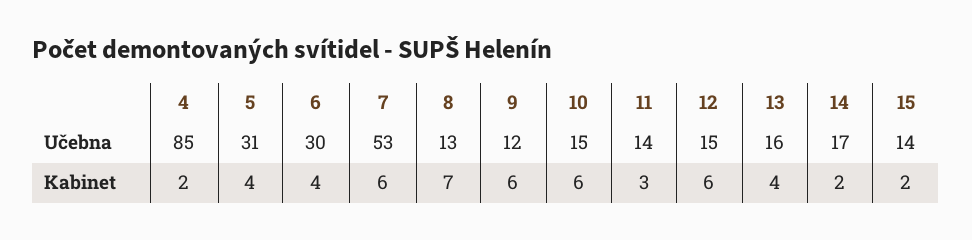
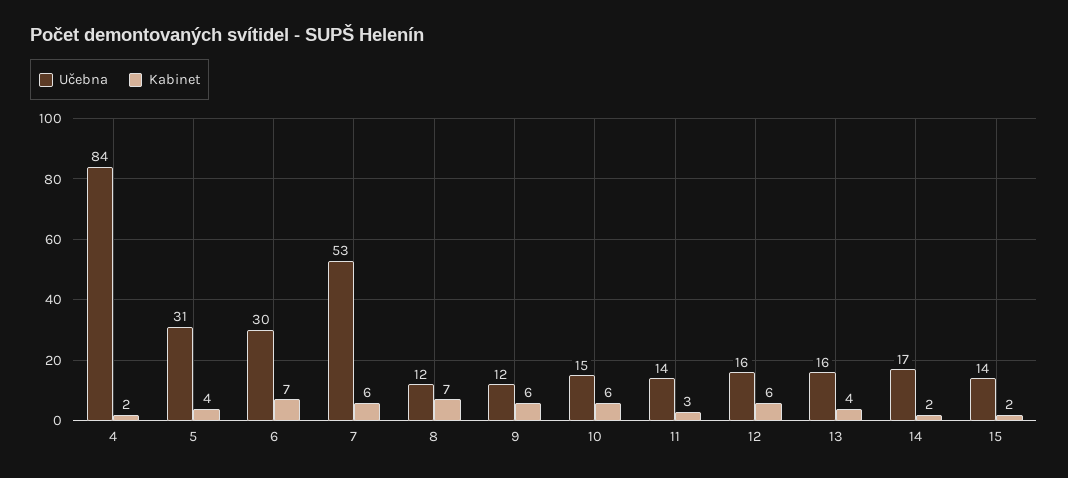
Učebna, 4: 85 -> 84
Učebna, 8: 13 -> 12
Učebna, 12: 15 -> 16
Kabinet, 6: 4 -> 7

